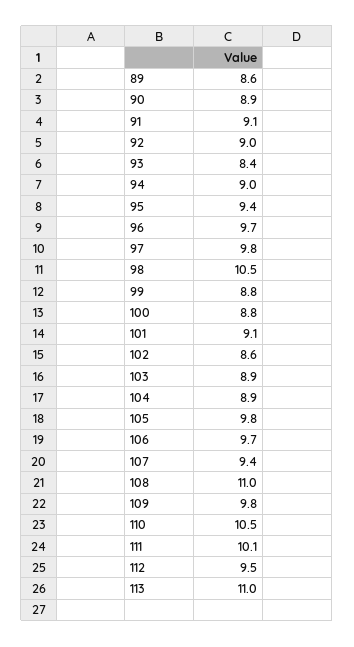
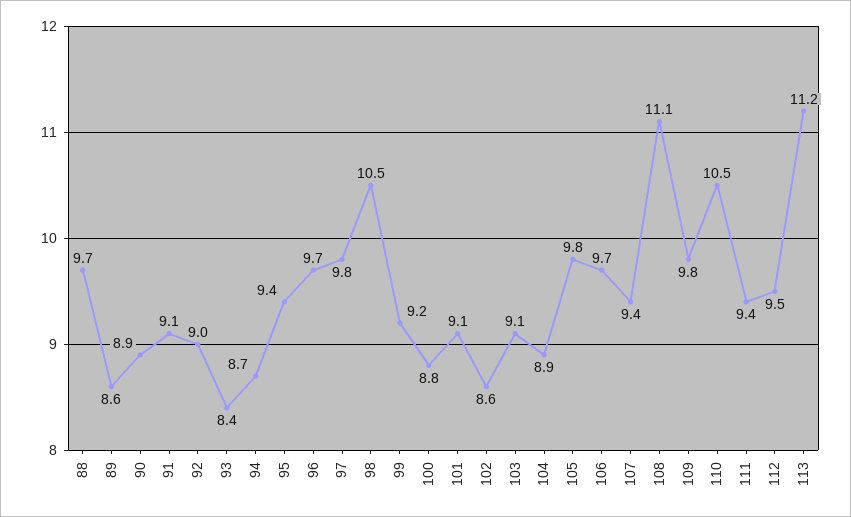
94: 9 -> 8.7
99: 8.8 -> 9.2
103: 8.9 -> 9.1
108: 11 -> 11.1
111: 10.1 -> 9.4
113: 11 -> 11.2
88: none -> 9.7

